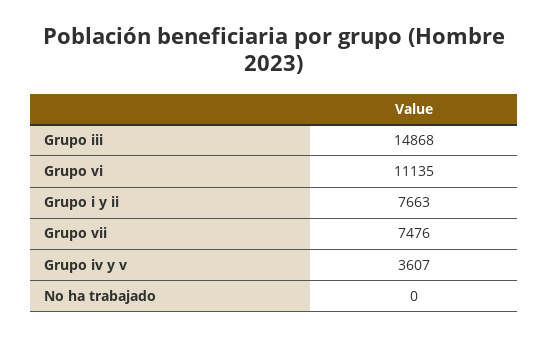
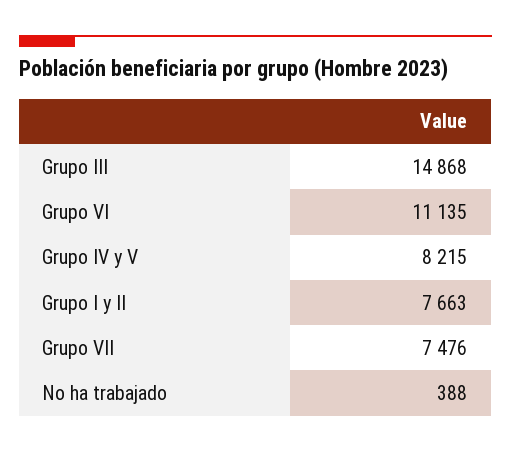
Grupo iv y v: 3607 -> 8215
No ha trabajado: 0 -> 388

